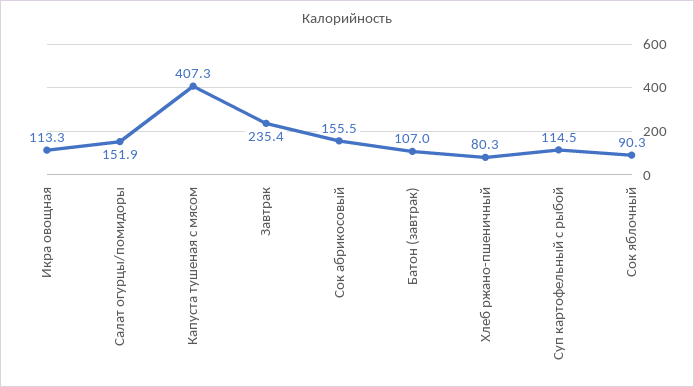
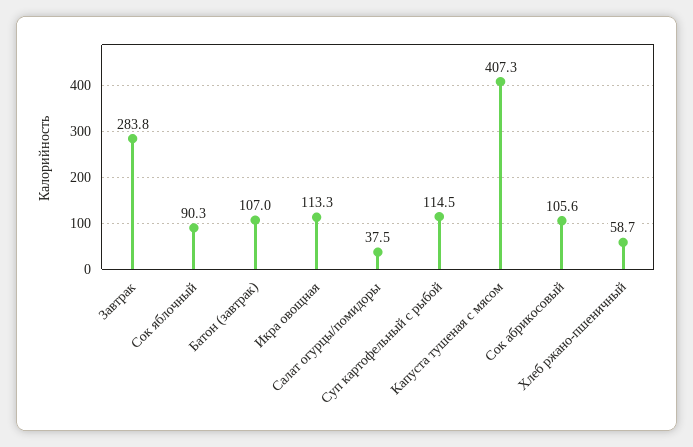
Салат огурцы/помидоры: 151.9 -> 37.5
Завтрак: 235.4 -> 283.8
Сок абрикосовый: 155.5 -> 105.6
Хлеб ржано-пшеничный: 80.3 -> 58.7

